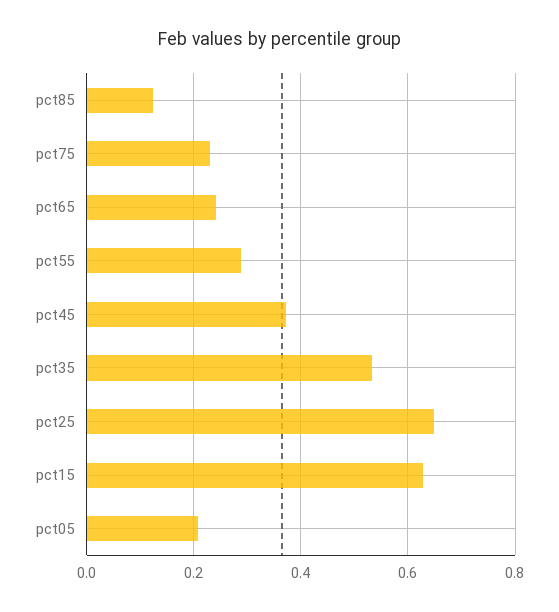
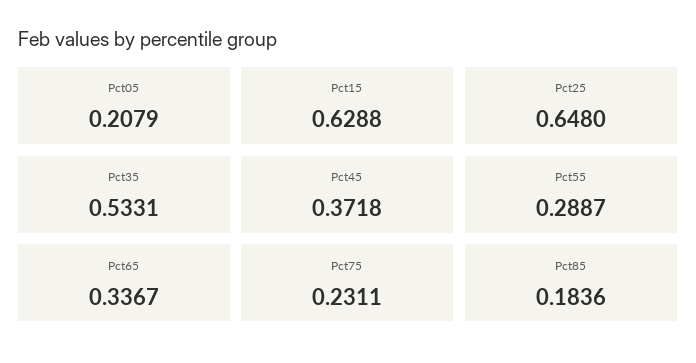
pct85: 0.12 -> 0.1836
pct65: 0.24 -> 0.3367

